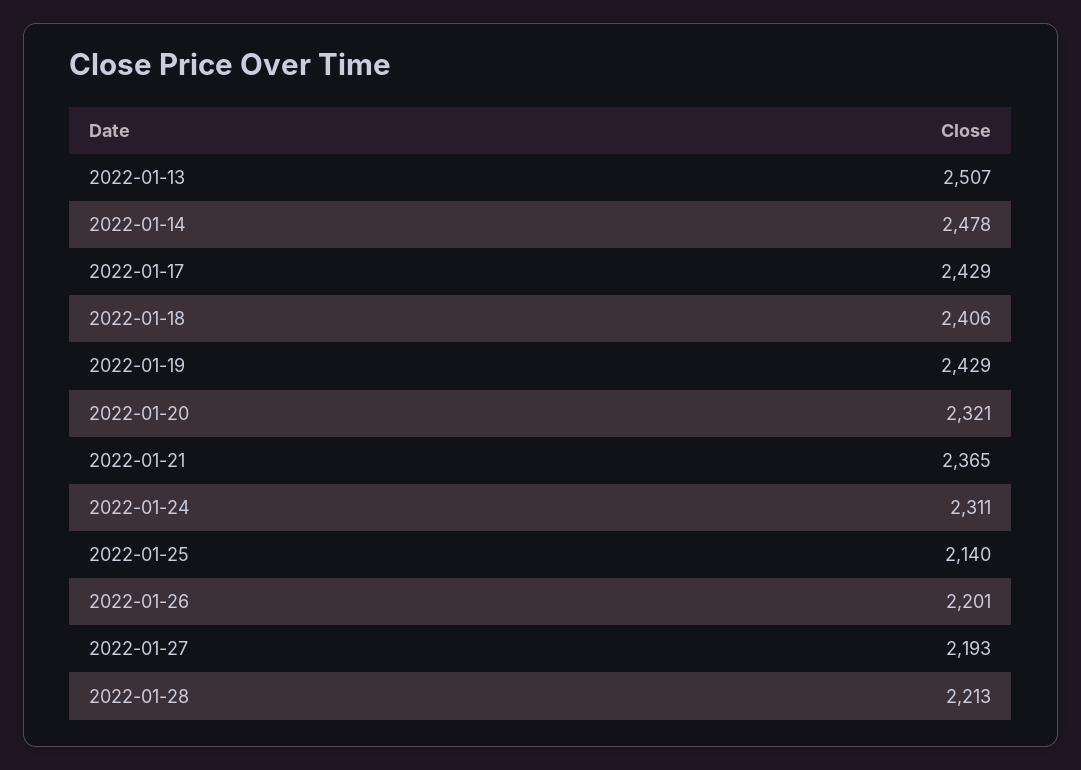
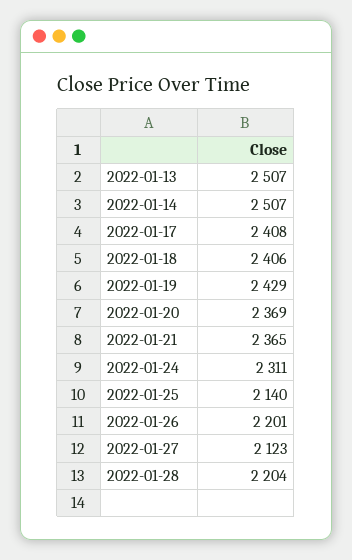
2022-01-14: 2478 -> 2507
2022-01-17: 2429 -> 2408
2022-01-20: 2321 -> 2369
2022-01-27: 2193 -> 2123
2022-01-28: 2213 -> 2204

